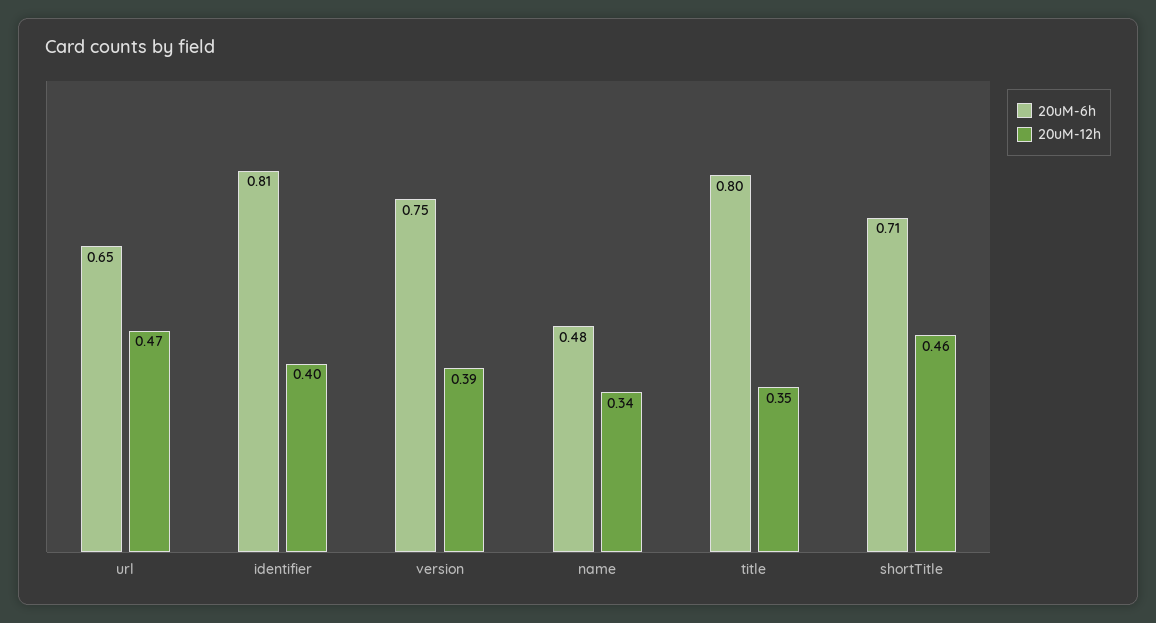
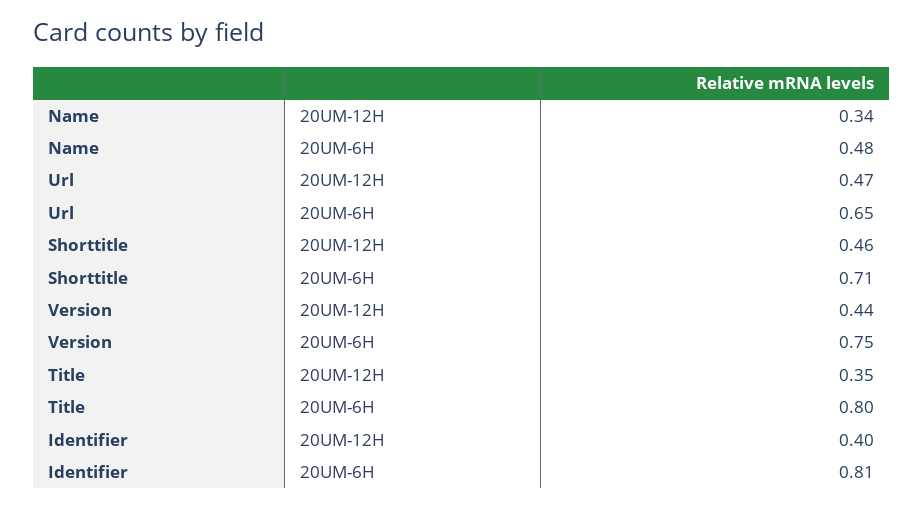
20uM-12h, version: 0.39 -> 0.44

